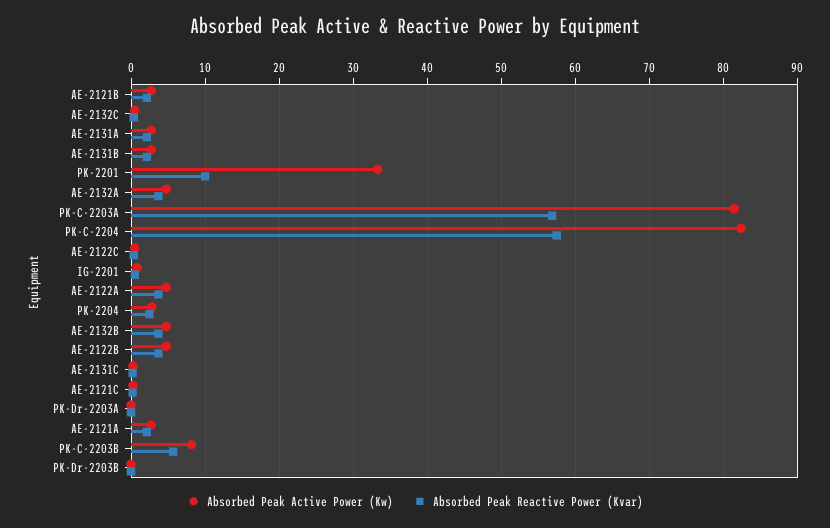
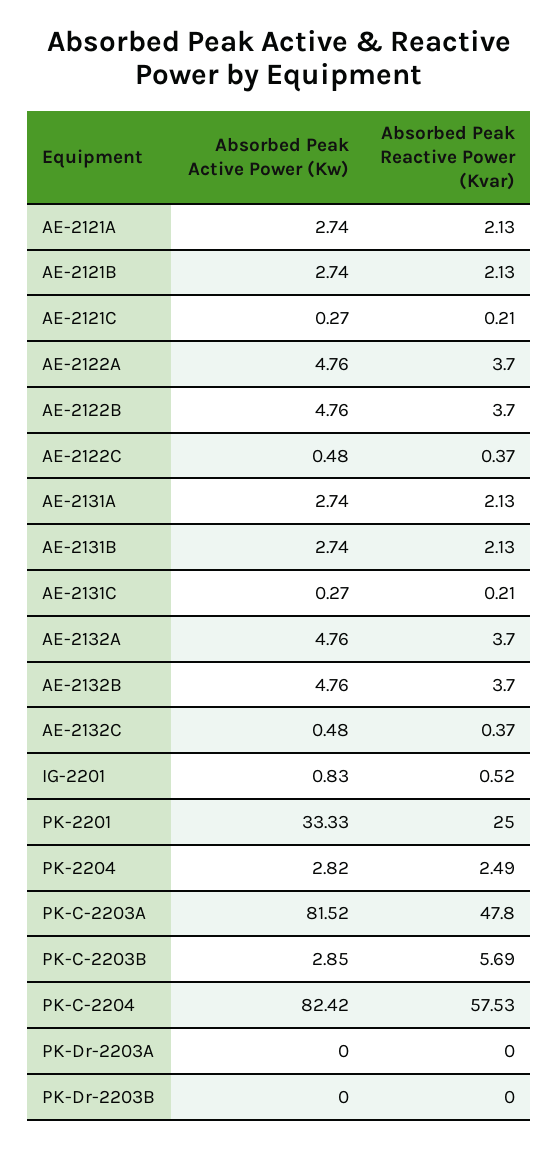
Absorbed Peak Reactive Power (Kvar), PK-2201: 10 -> 25
Absorbed Peak Reactive Power (Kvar), PK-C-2203A: 57 -> 47.8
Absorbed Peak Active Power (Kw), PK-C-2203B: 8 -> 2.85

